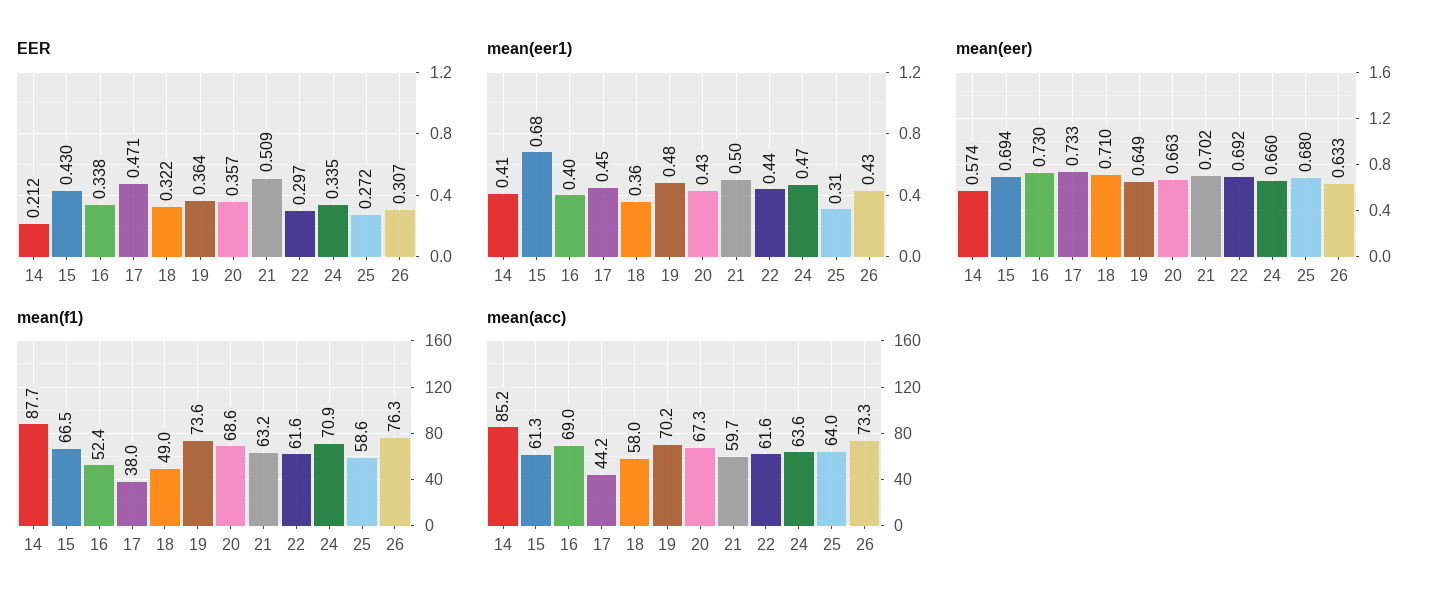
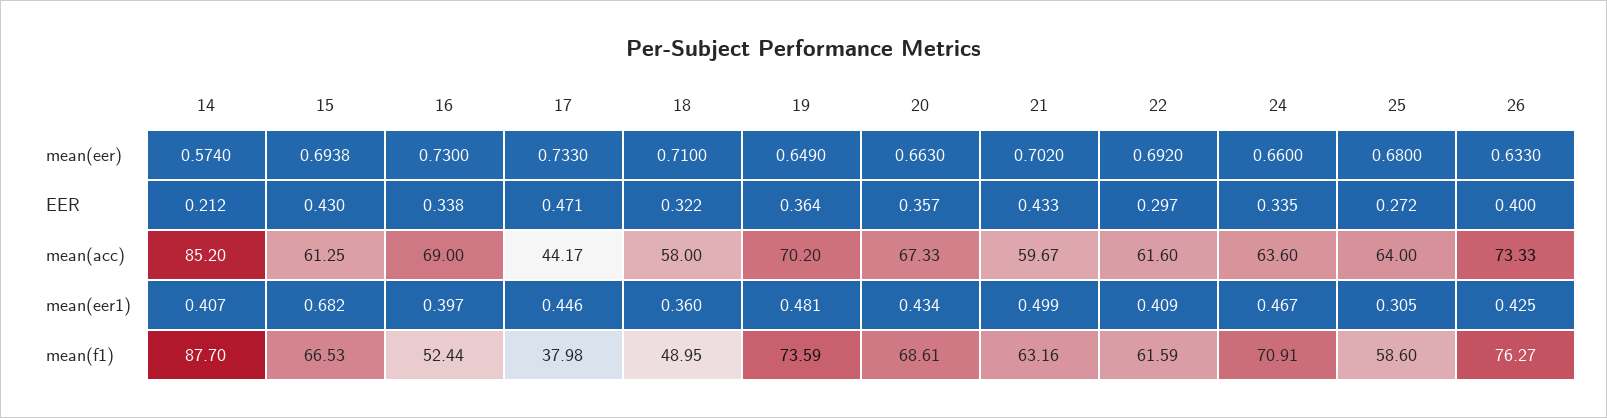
EER, 21: 0.509 -> 0.433
EER, 26: 0.307 -> 0.4
mean(eer1), 22: 0.44 -> 0.409

